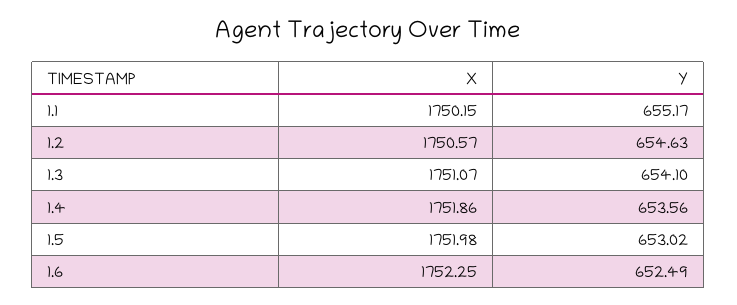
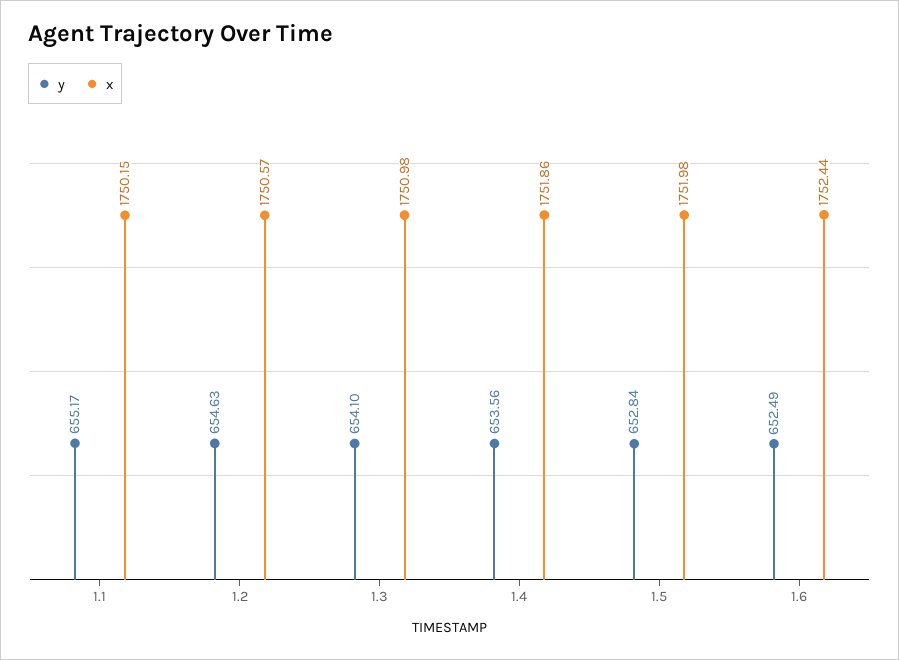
X, 1.3: 1751.07 -> 1750.98
Y, 1.5: 653.02 -> 652.84
X, 1.6: 1752.25 -> 1752.44

